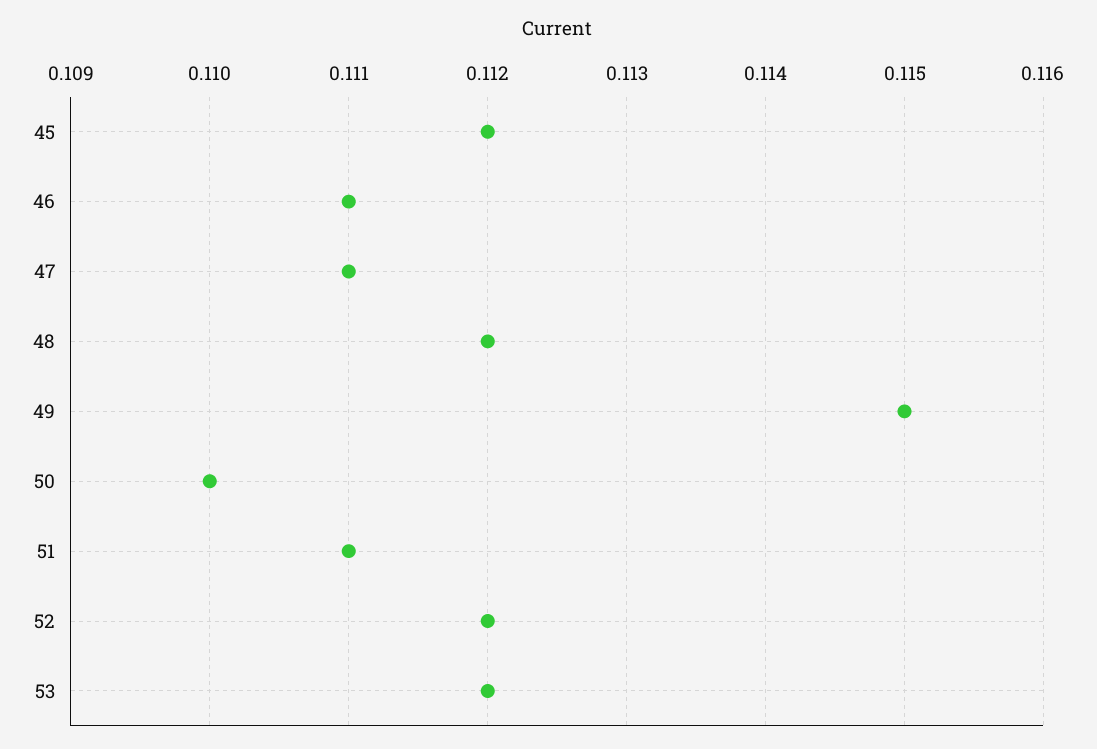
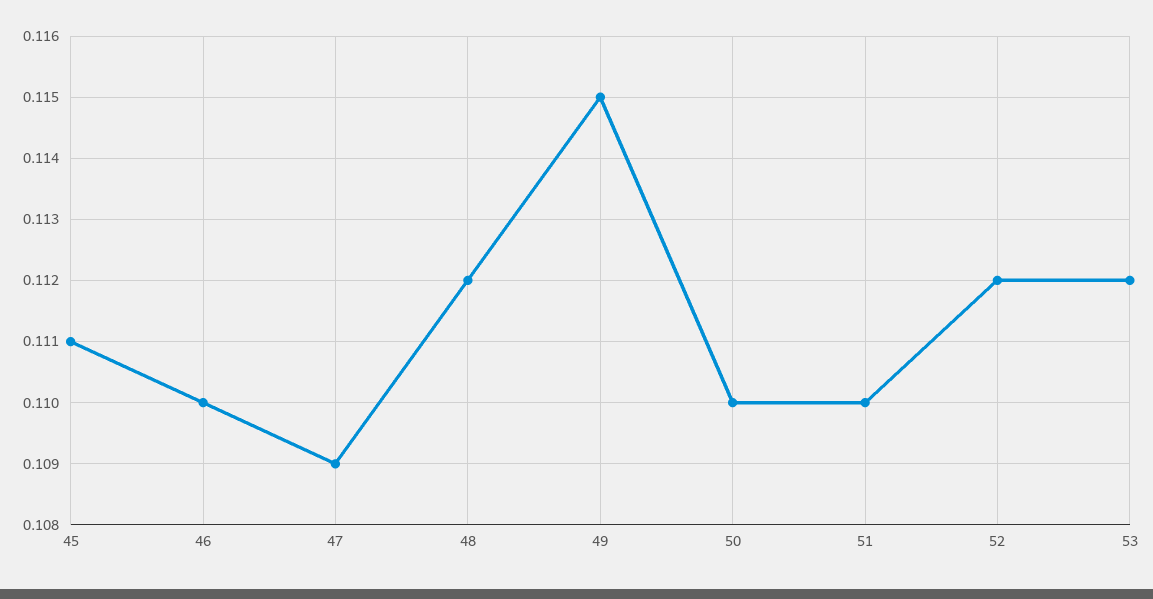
45: 0.112 -> 0.111
46: 0.111 -> 0.11
47: 0.111 -> 0.109
51: 0.111 -> 0.11

